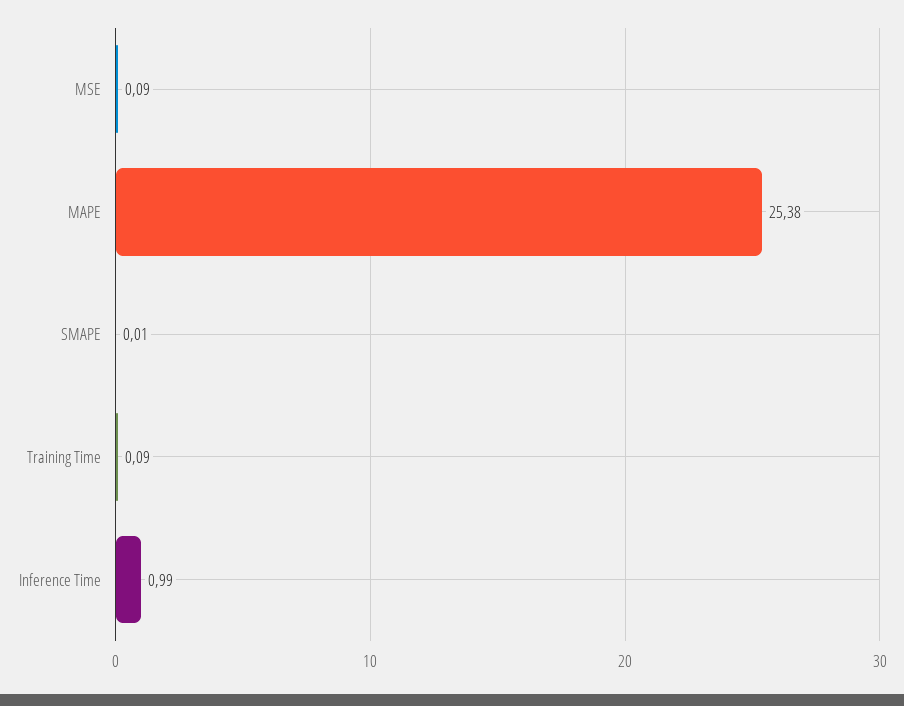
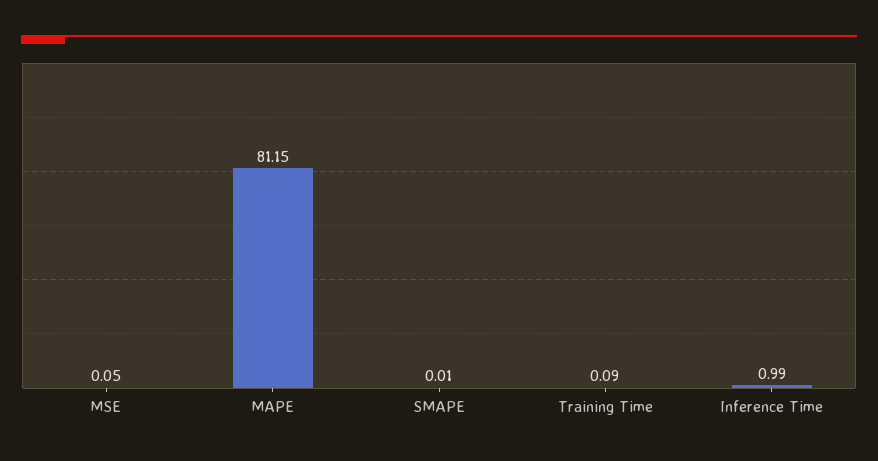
MSE: 0.09 -> 0.05
MAPE: 25.38 -> 81.15

